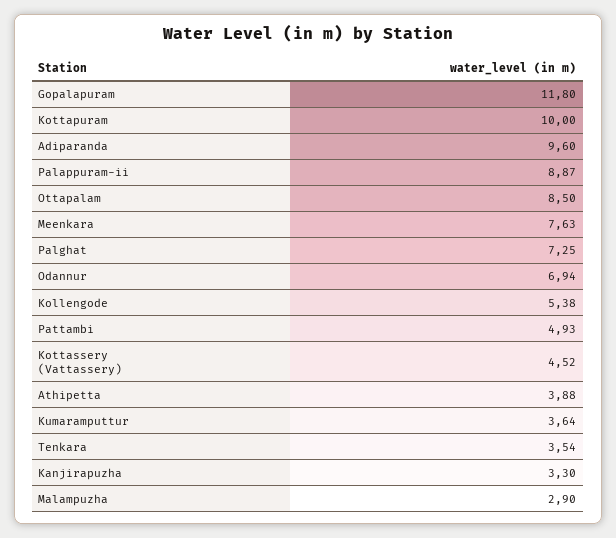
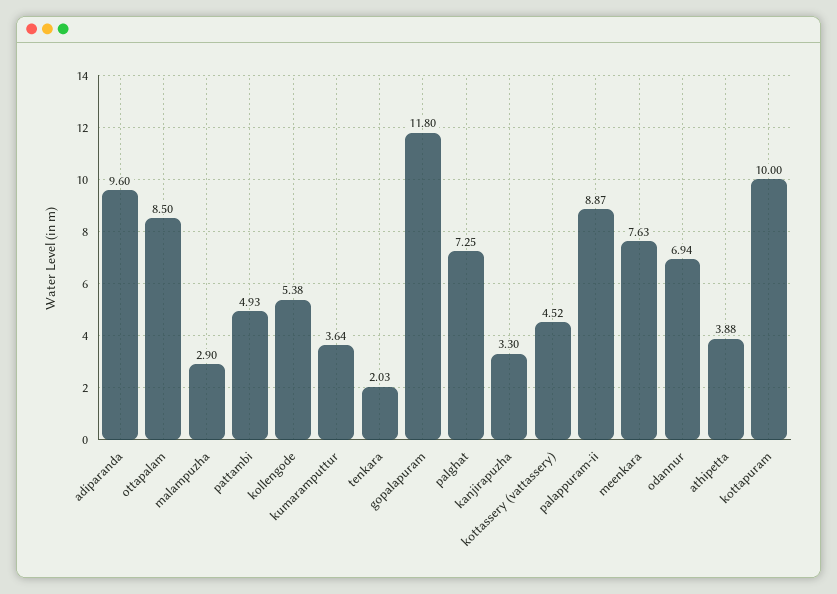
Tenkara: 3.54 -> 2.03

